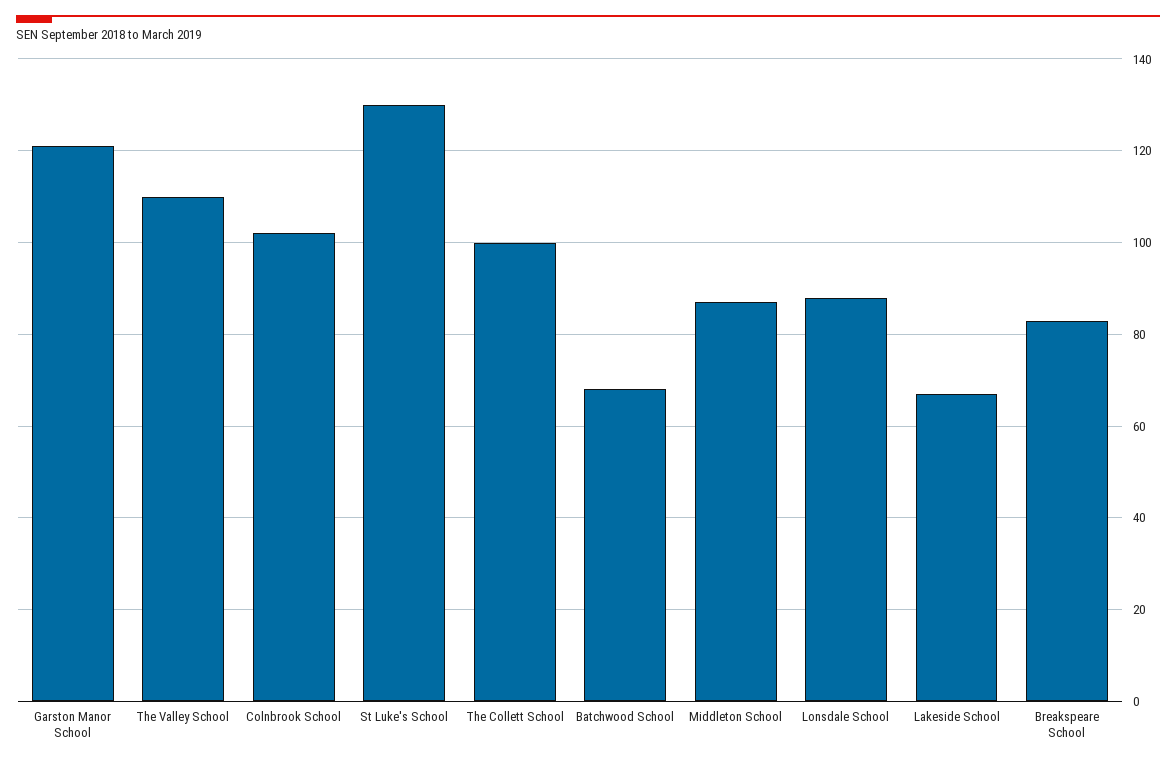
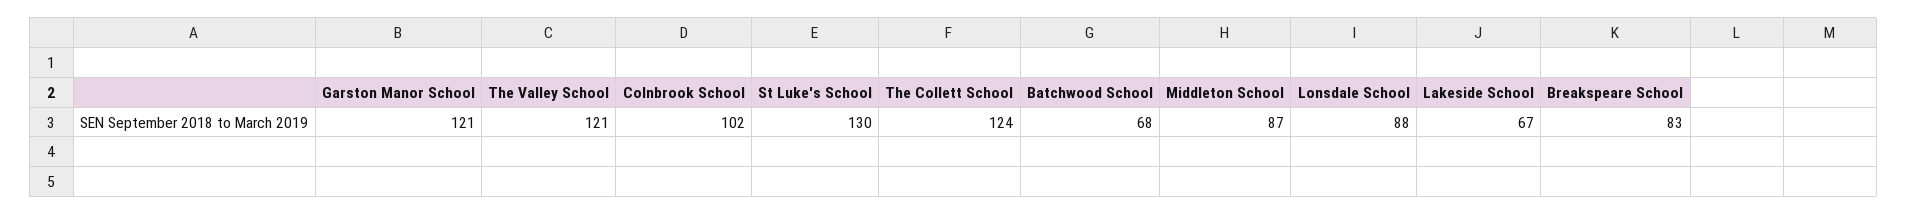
The Valley School: 110 -> 121
The Collett School: 100 -> 124

